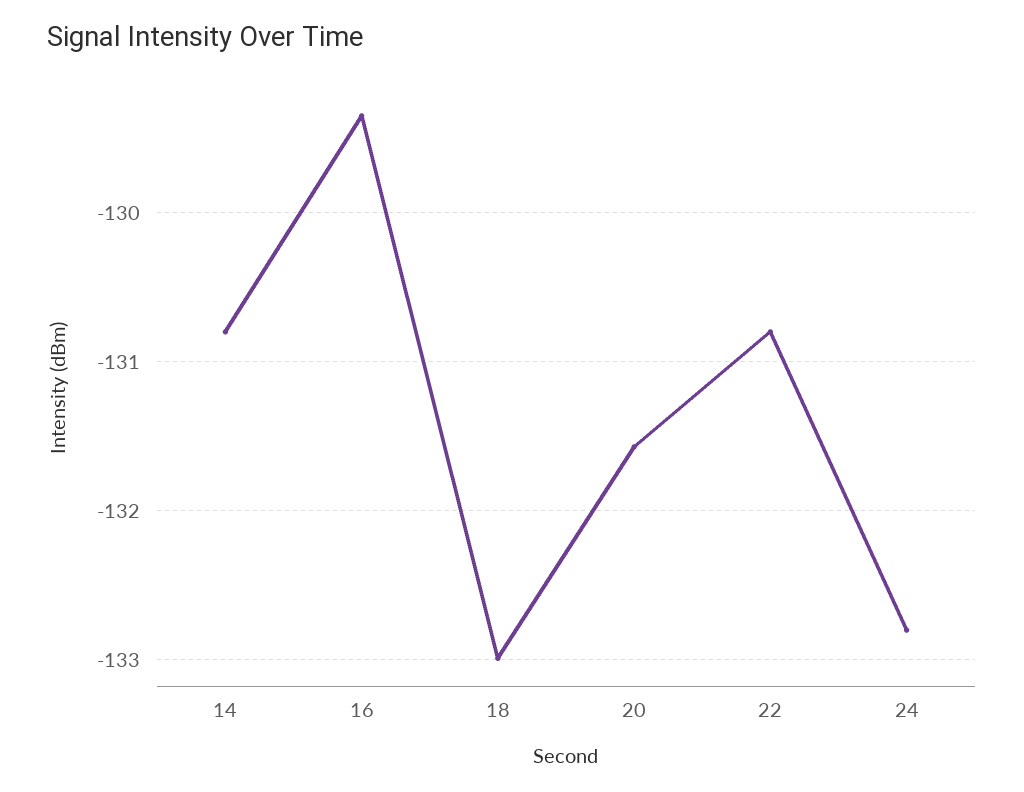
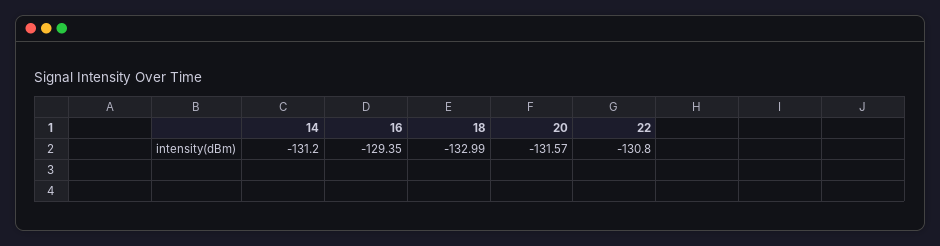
14: -130.8 -> -131.2
24: -132.8 -> none

